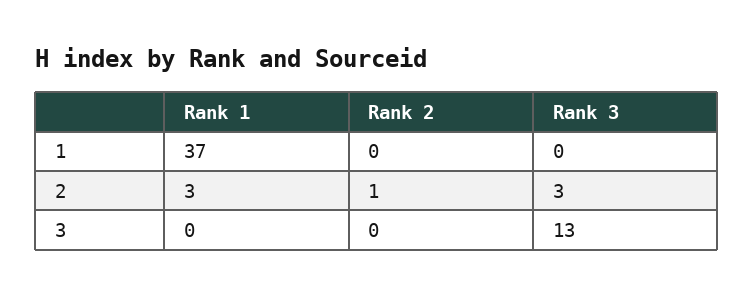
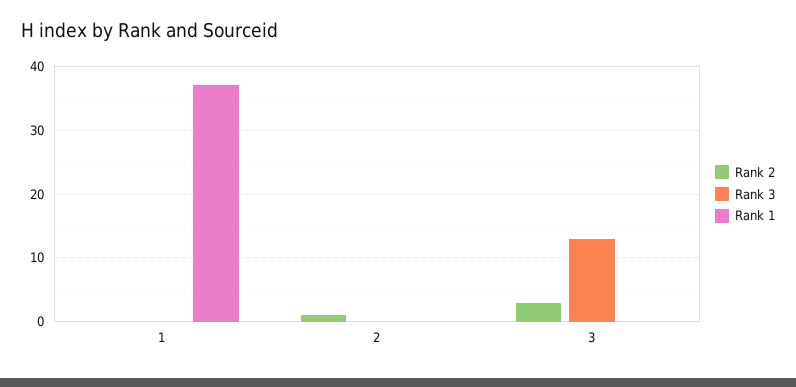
Rank 1, 2: 3 -> 0
Rank 3, 2: 3 -> 0
Rank 2, 3: 0 -> 3

